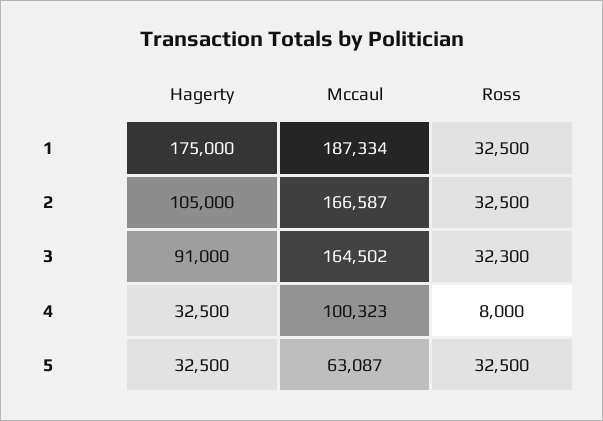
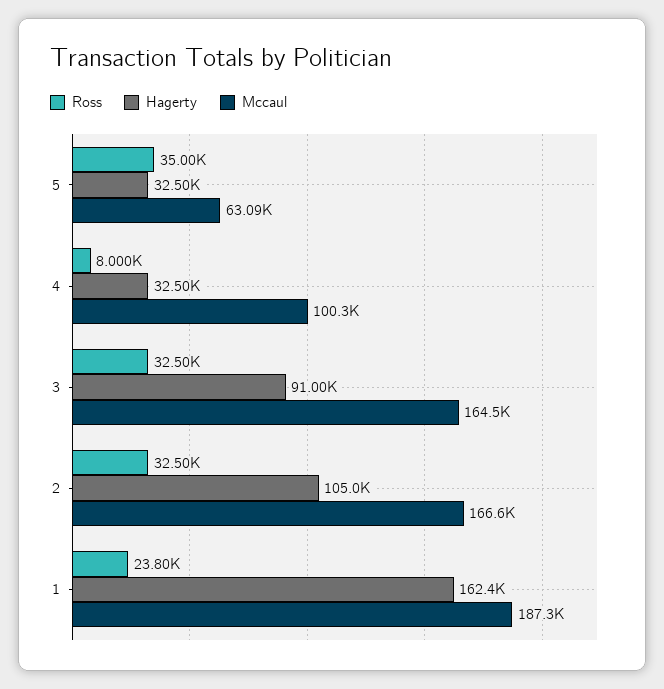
Hagerty, 1: 175000 -> 162400
Ross, 1: 32500 -> 23800
Ross, 3: 32300 -> 32500
Ross, 5: 32500 -> 35000

